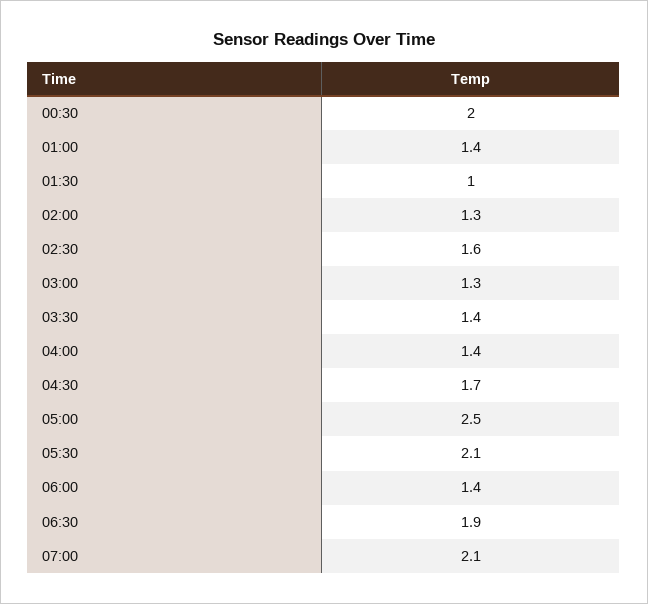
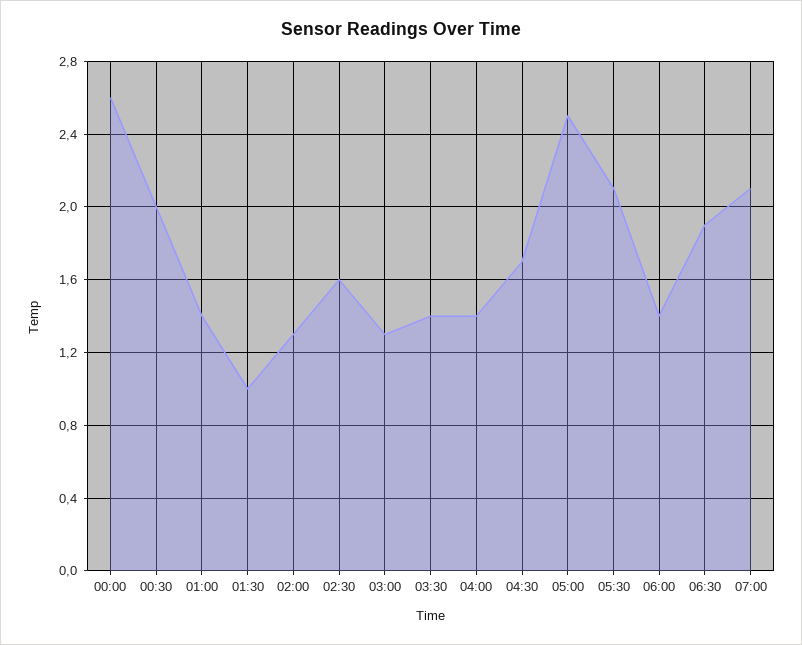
00:00: none -> 2.6

